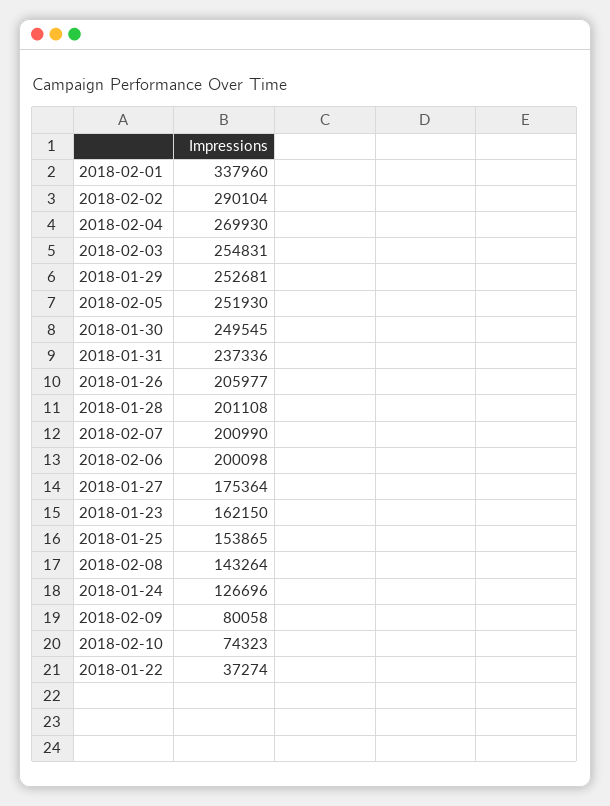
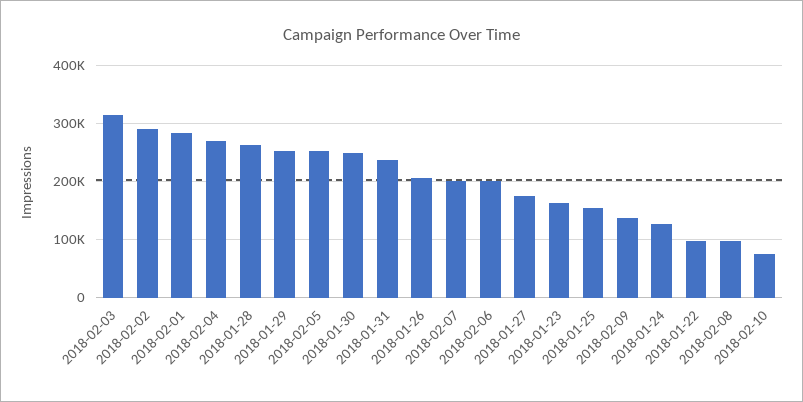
2018-02-01: 337960 -> 280000
2018-02-03: 254831 -> 320000
2018-01-28: 201108 -> 260000
2018-02-08: 143264 -> 100000
2018-02-09: 80058 -> 140000
2018-01-22: 37274 -> 100000

